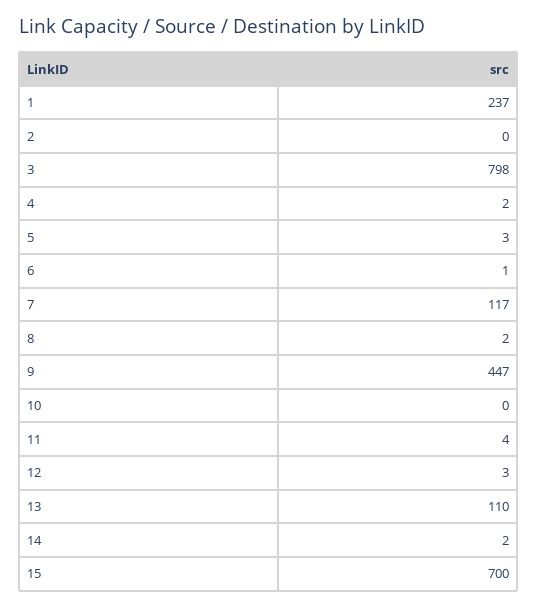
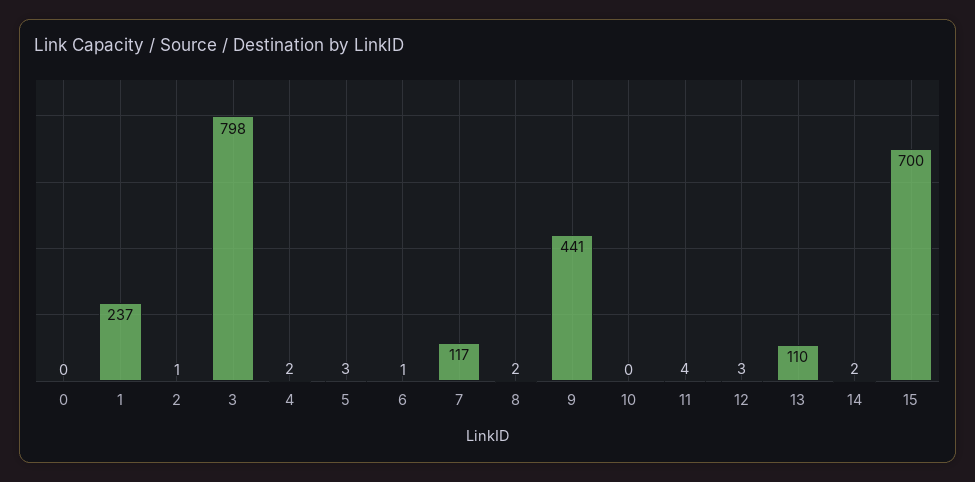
2: 0 -> 1
9: 447 -> 441
0: none -> 0

